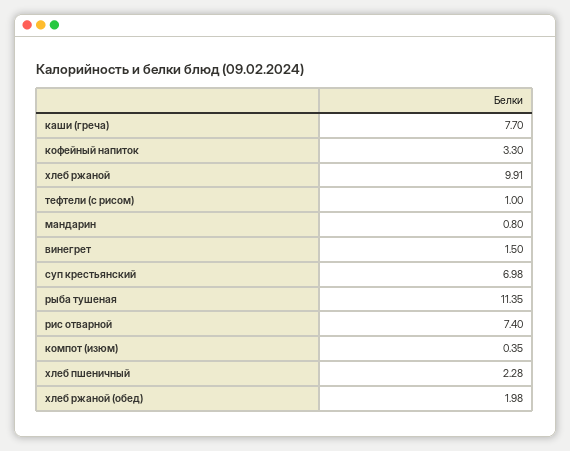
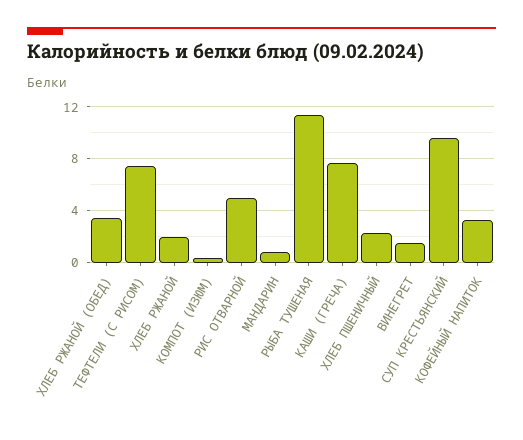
хлеб ржаной: 9.91 -> 2
тефтели (с рисом): 1 -> 7.5
суп крестьянский: 6.98 -> 9.5
рис отварной: 7.4 -> 5
хлеб ржаной (обед): 1.98 -> 3.5

